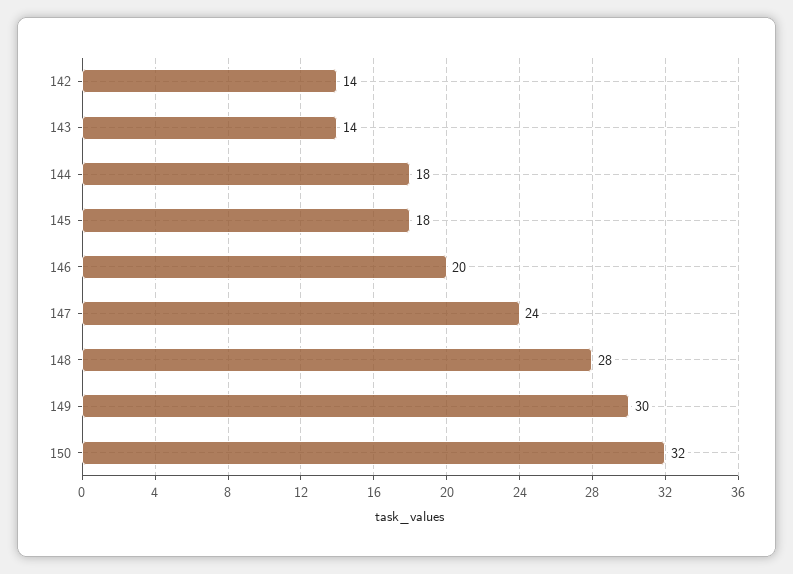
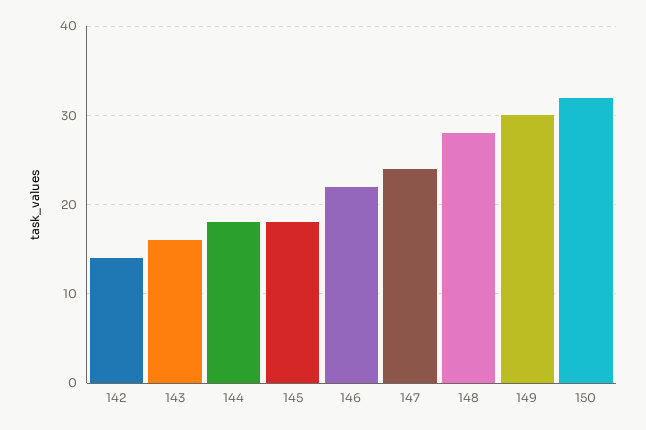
143: 14 -> 16
146: 20 -> 22

